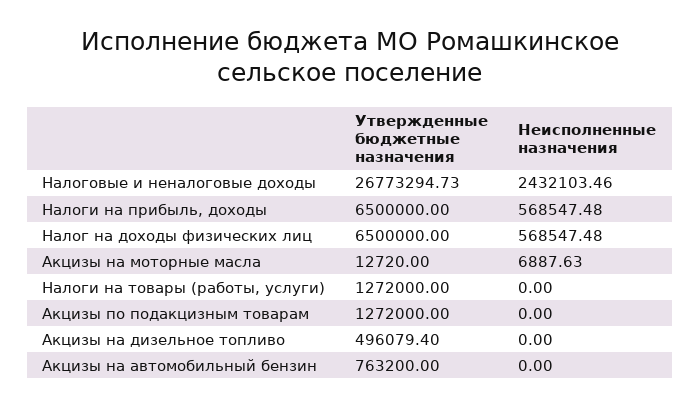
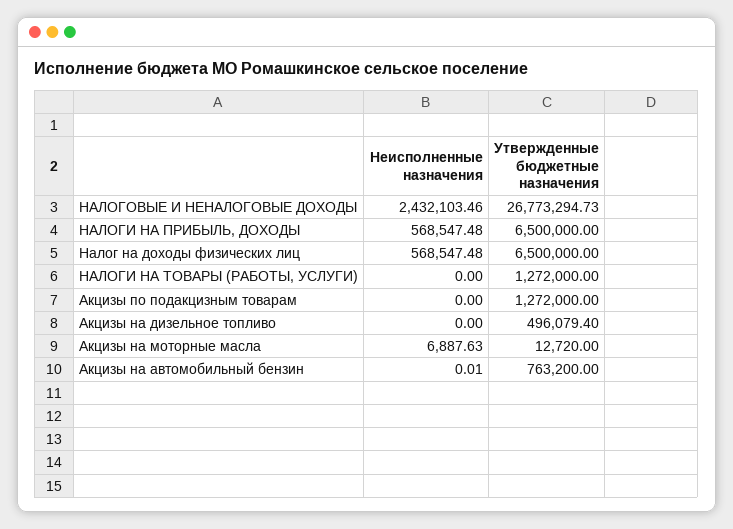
Неисполненные назначения, Акцизы на автомобильный бензин: 0 -> 0.01

